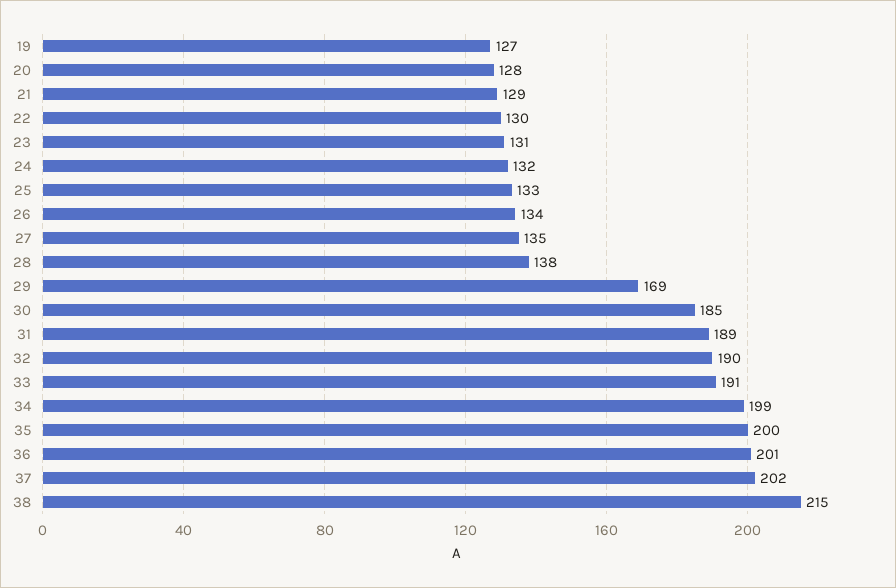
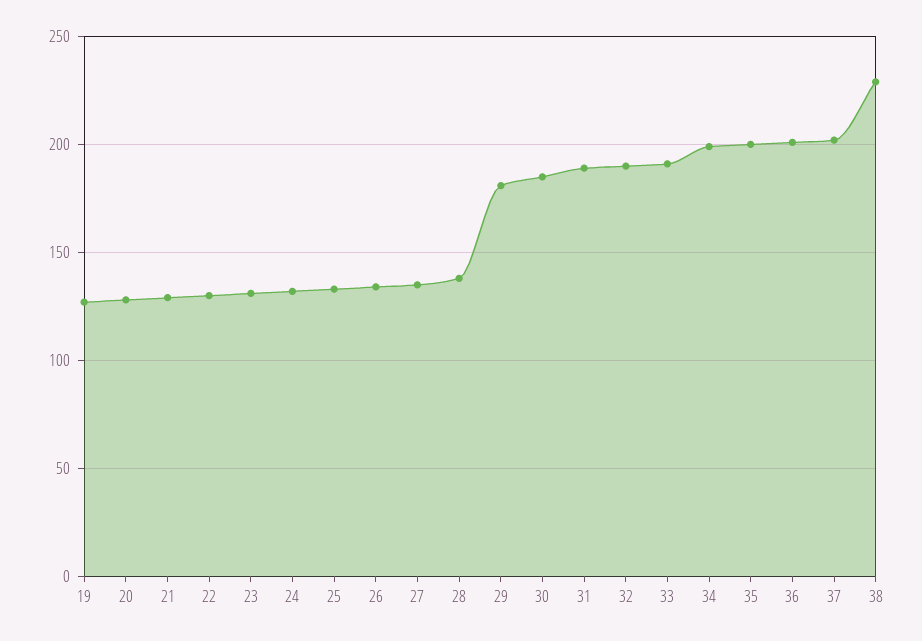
29: 169 -> 180
38: 215 -> 230

